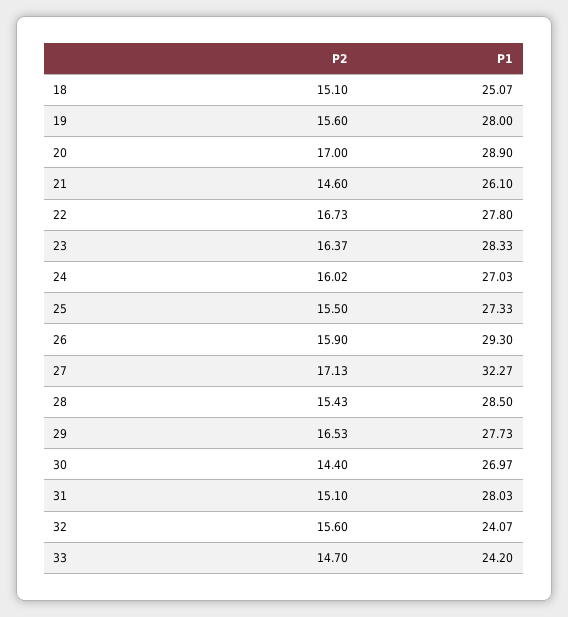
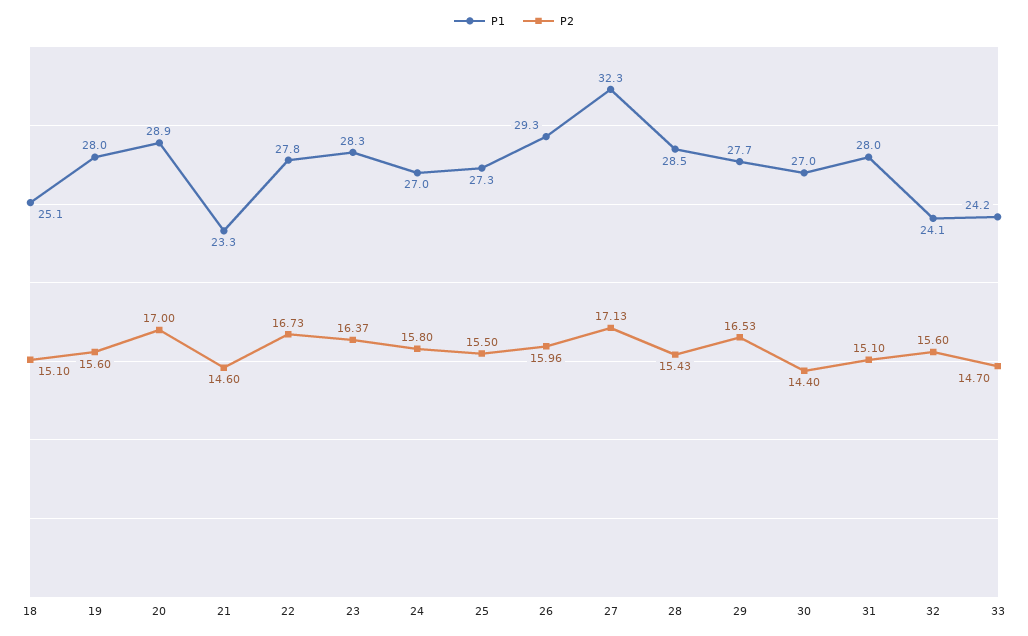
P1, 21: 26.1 -> 23.3
P2, 24: 16.02 -> 15.8
P2, 26: 15.9 -> 15.96

